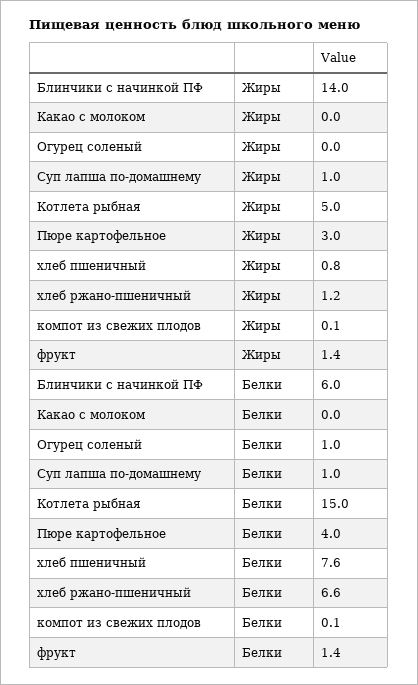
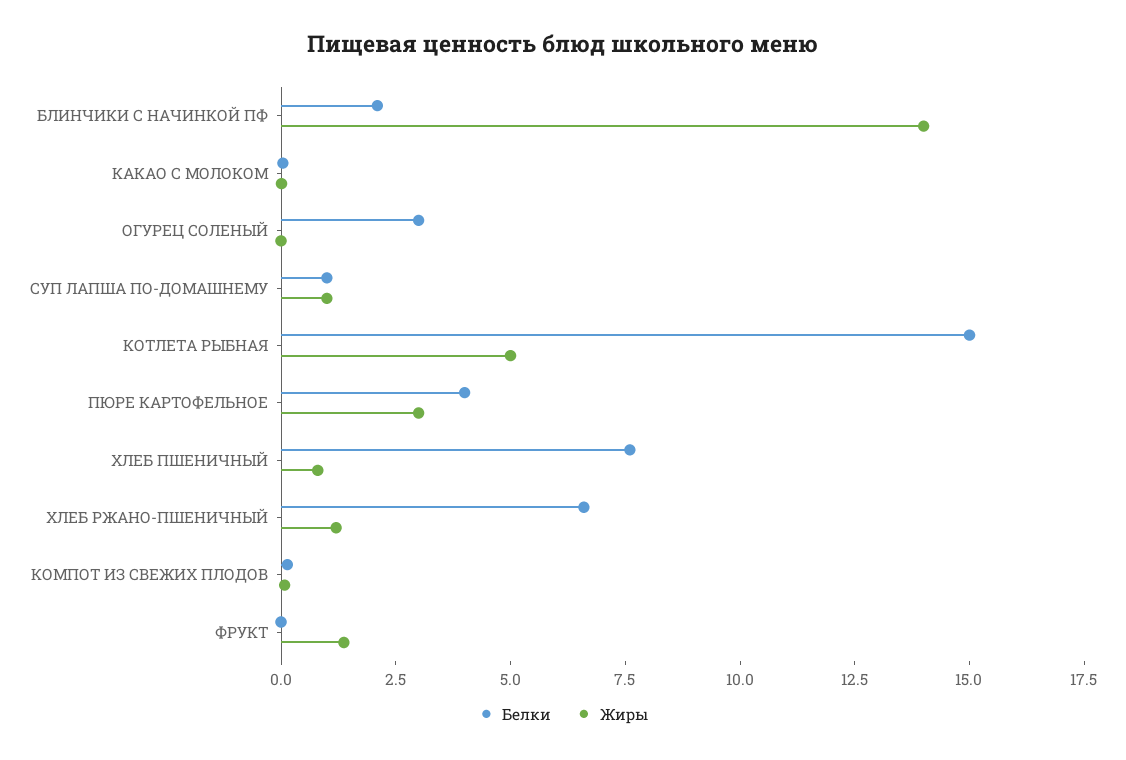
Белки, Блинчики с начинкой ПФ: 6 -> 2
Белки, Огурец соленый: 1 -> 3
Белки, фрукт: 1.4 -> 0

